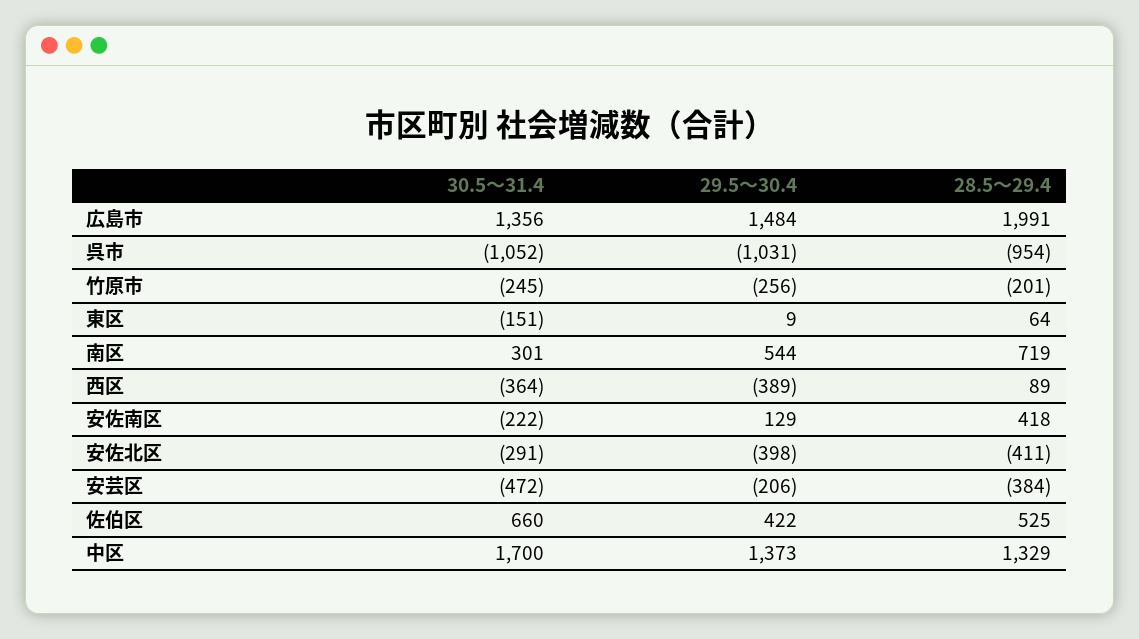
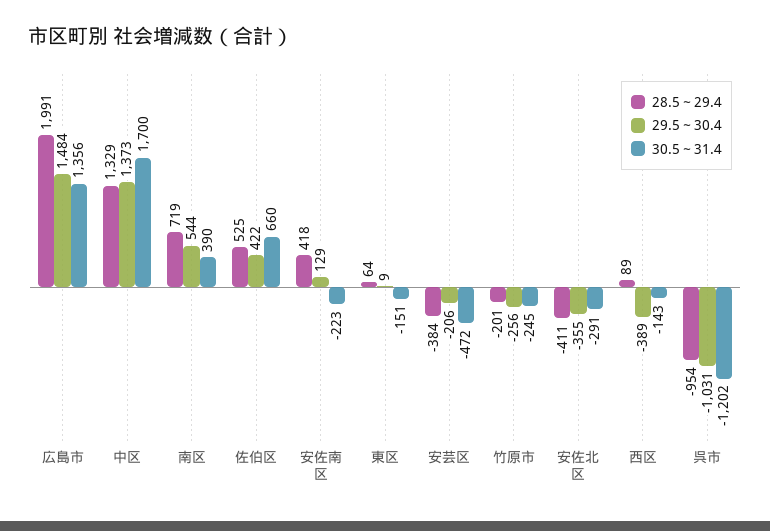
30.5～31.4, 呉市: -1052 -> -1202
30.5～31.4, 南区: 301 -> 390
30.5～31.4, 西区: -364 -> -143
30.5～31.4, 安佐南区: -222 -> -223
29.5～30.4, 安佐北区: -398 -> -355

